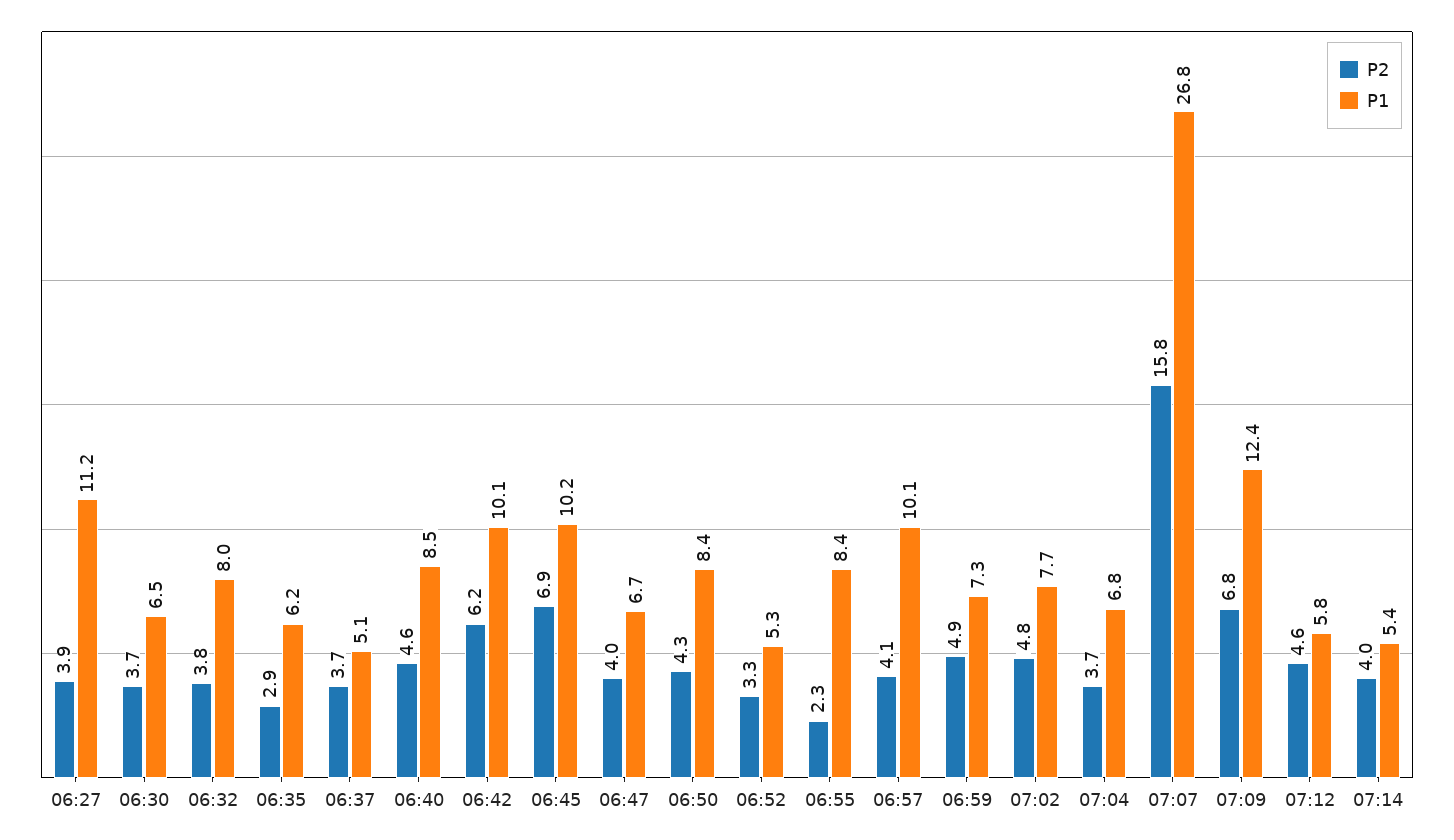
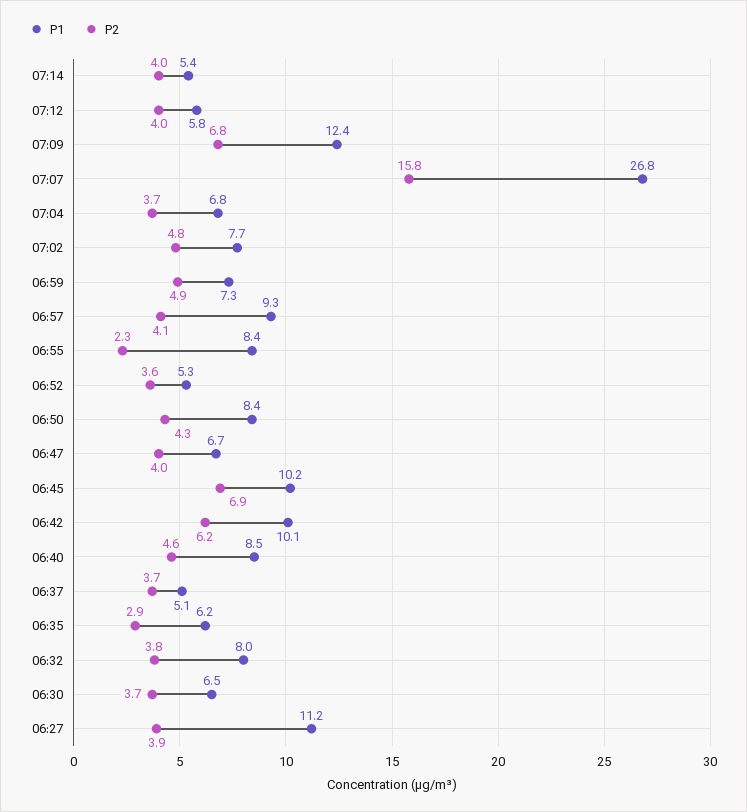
P2, 06:52: 3.3 -> 3.6
P1, 06:57: 10.1 -> 9.3
P2, 07:12: 4.6 -> 4

